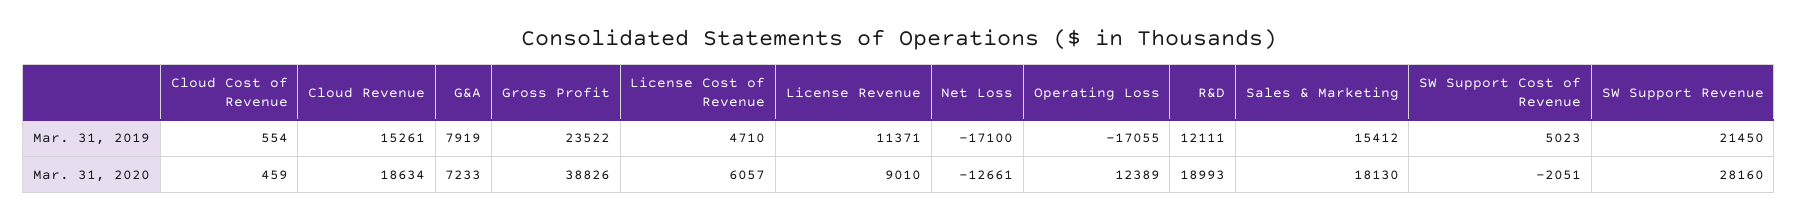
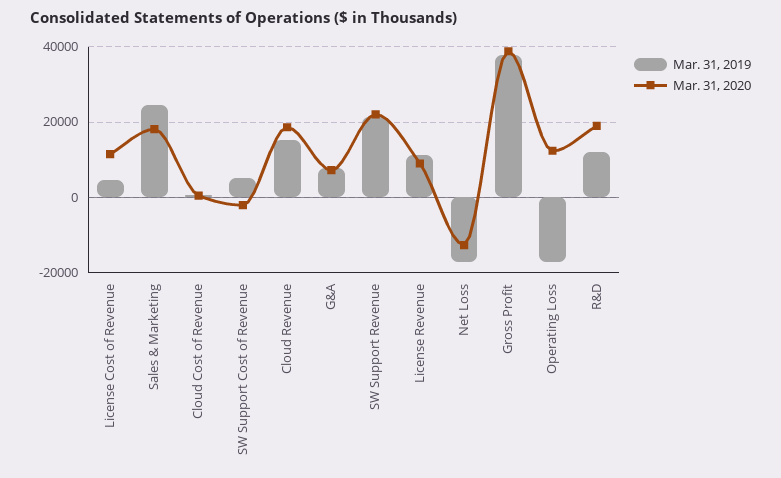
Mar. 31, 2019, Gross Profit: 23522 -> 38000
Mar. 31, 2019, Sales & Marketing: 15412 -> 24000
Mar. 31, 2020, License Cost of Revenue: 6057 -> 12000
Mar. 31, 2020, SW Support Revenue: 28160 -> 22000

